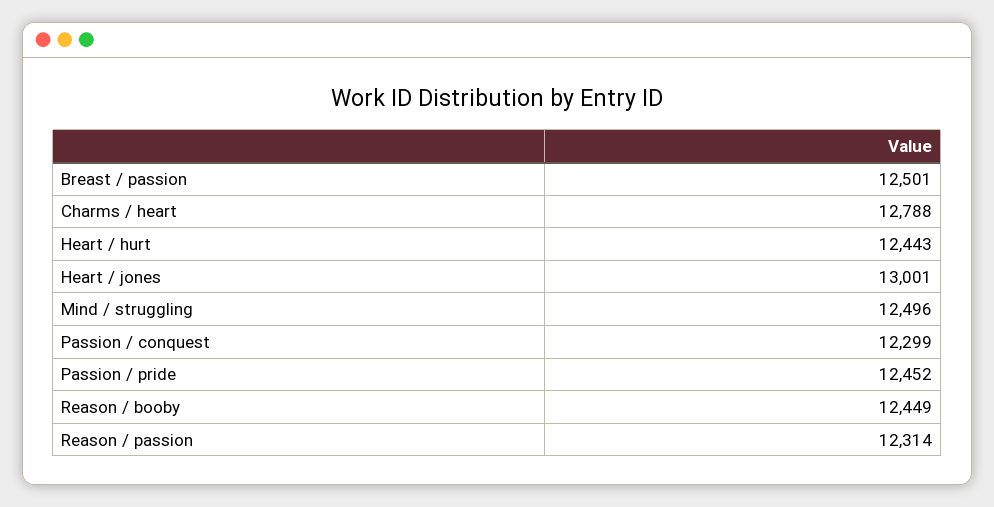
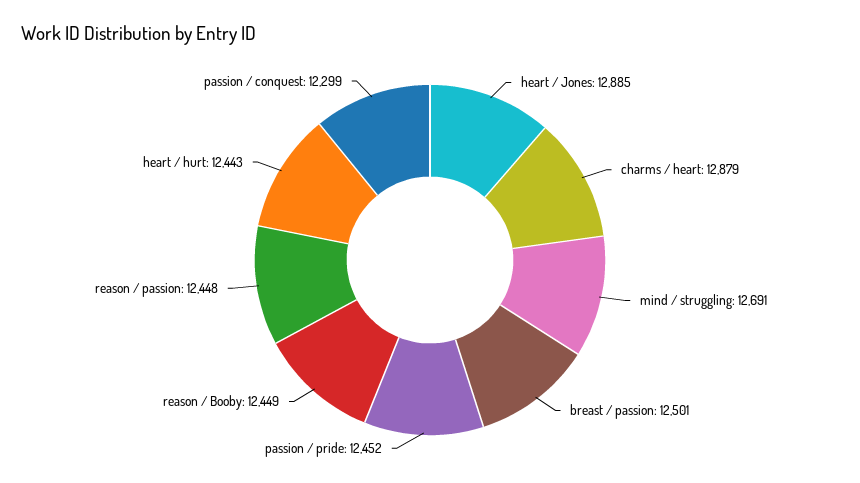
Charms / heart: 12788 -> 12879
Heart / jones: 13001 -> 12885
Mind / struggling: 12496 -> 12691
Reason / passion: 12314 -> 12448

